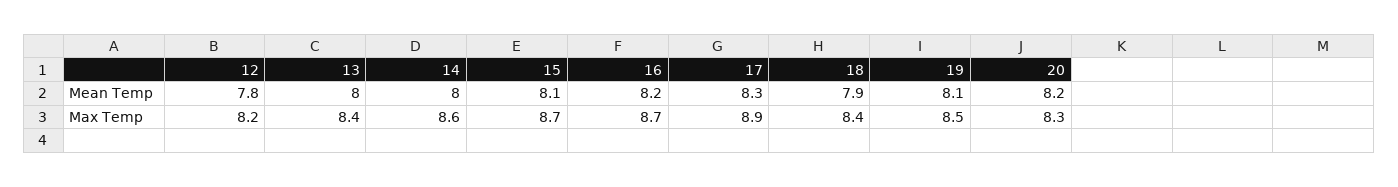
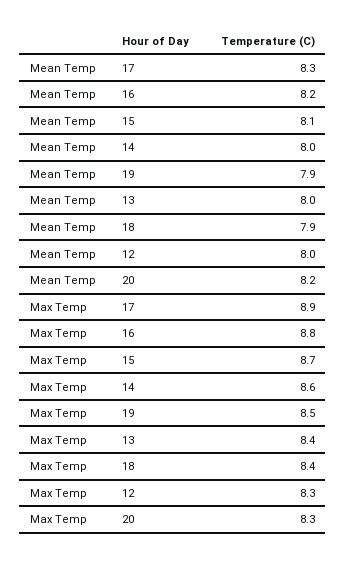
12, Mean Temp: 7.8 -> 8
19, Mean Temp: 8.1 -> 7.9
12, Max Temp: 8.2 -> 8.3
16, Max Temp: 8.7 -> 8.8

